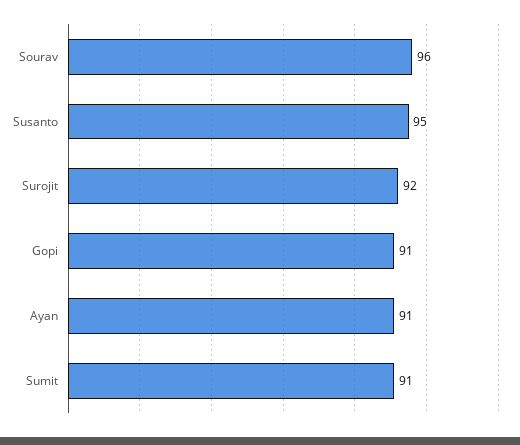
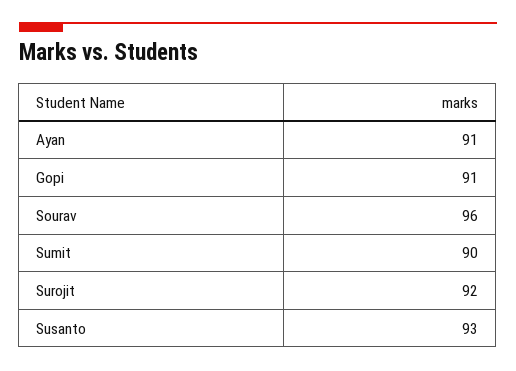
Susanto: 95 -> 93
Sumit: 91 -> 90

